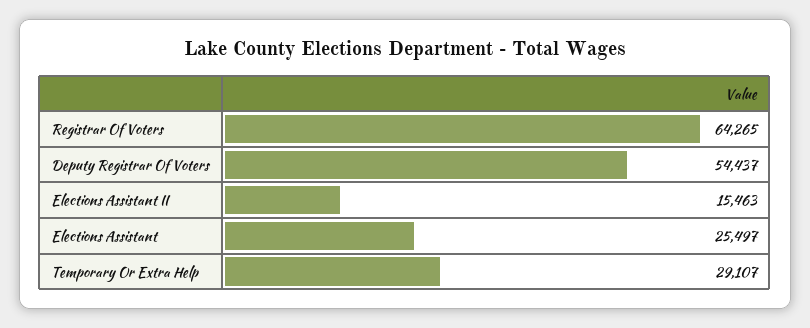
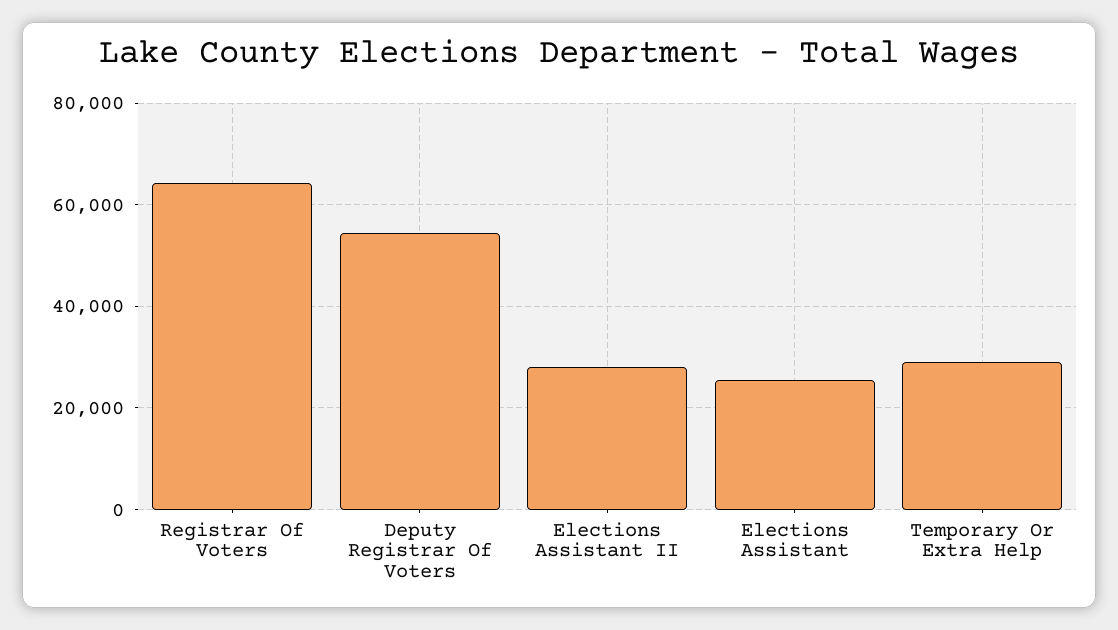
Elections Assistant II: 15463 -> 28000

